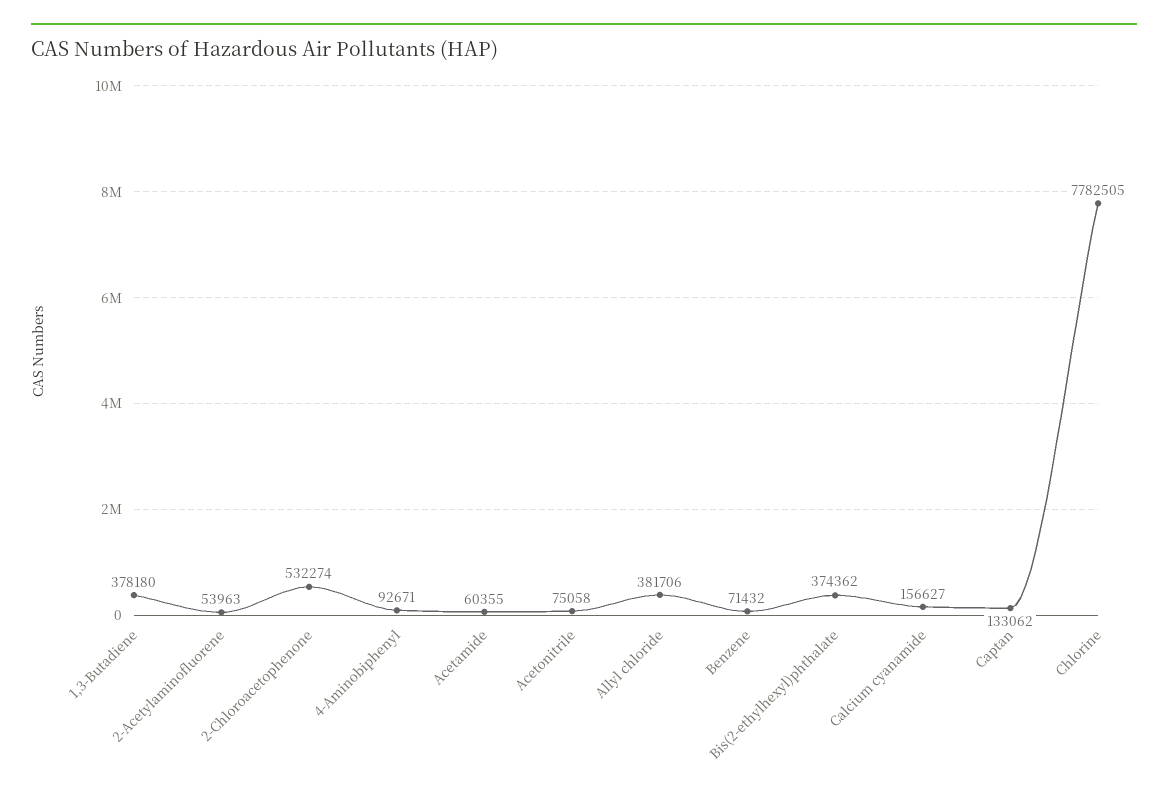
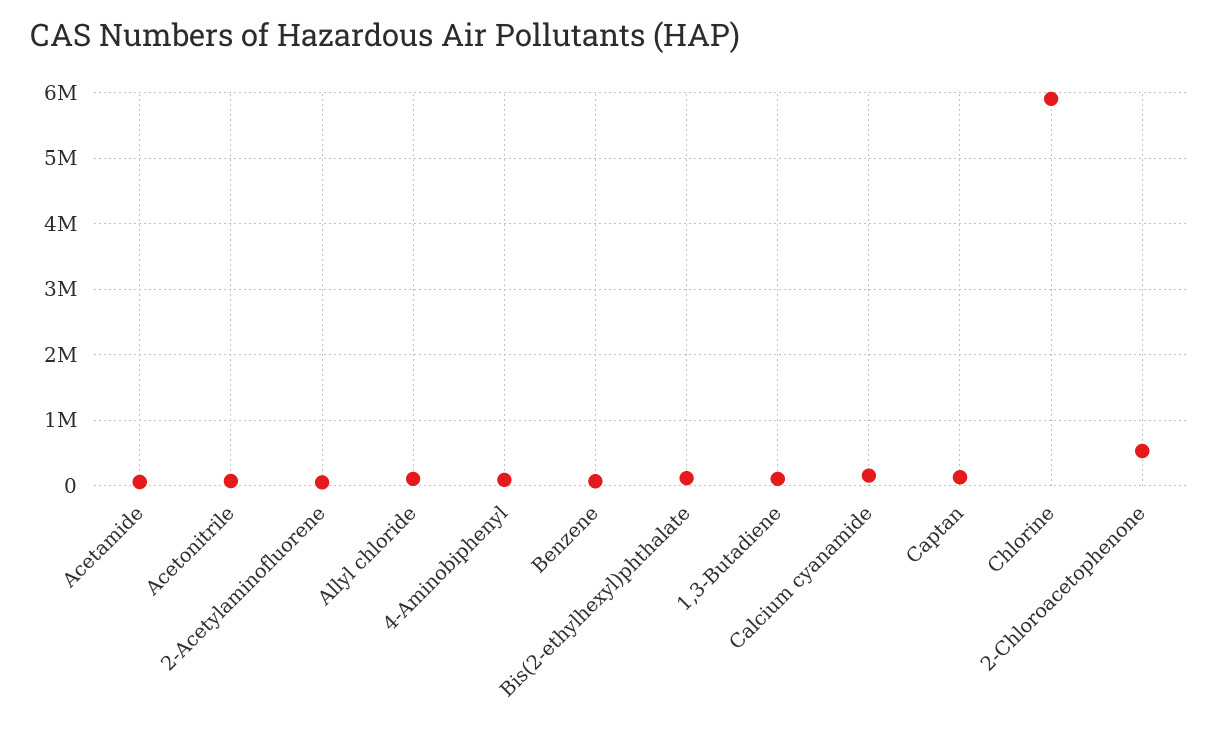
1,3-Butadiene: 378180 -> 100000
Allyl chloride: 381706 -> 100000
Bis(2-ethylhexyl)phthalate: 374362 -> 100000
Chlorine: 7782505 -> 5900000

